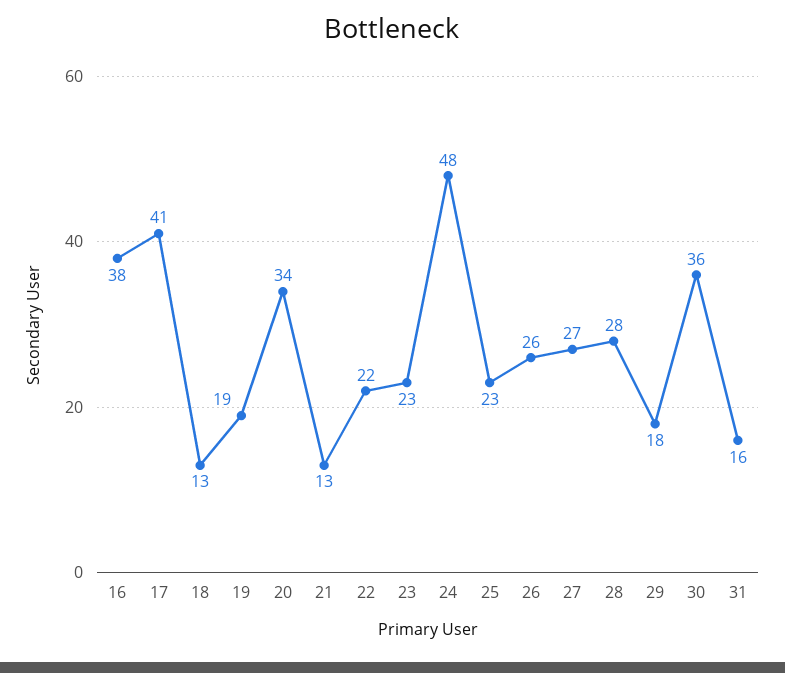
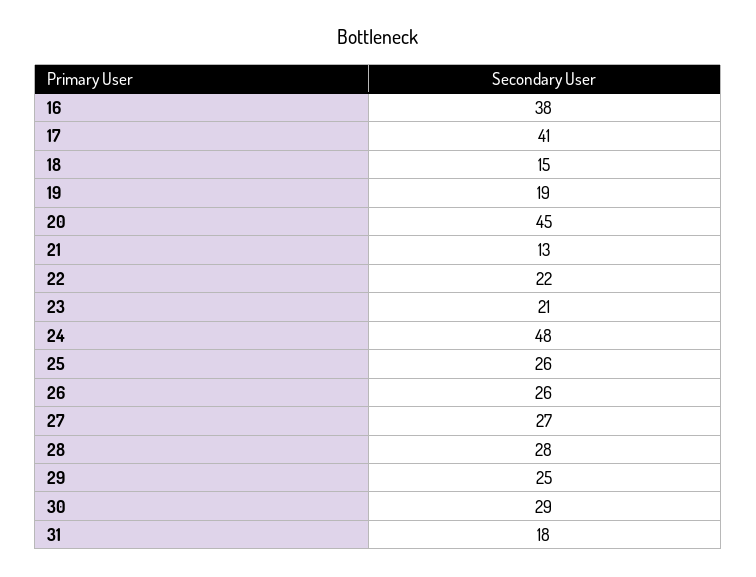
18: 13 -> 15
20: 34 -> 45
23: 23 -> 21
25: 23 -> 26
29: 18 -> 25
30: 36 -> 29
31: 16 -> 18

